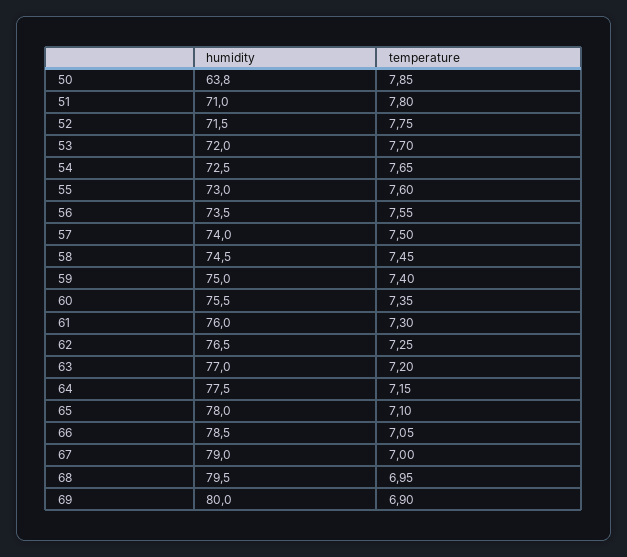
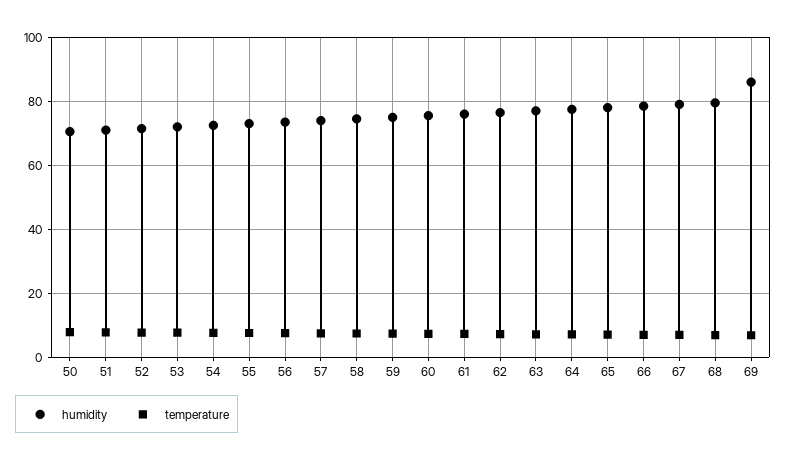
humidity, 50: 63.8 -> 70
humidity, 69: 80 -> 86

